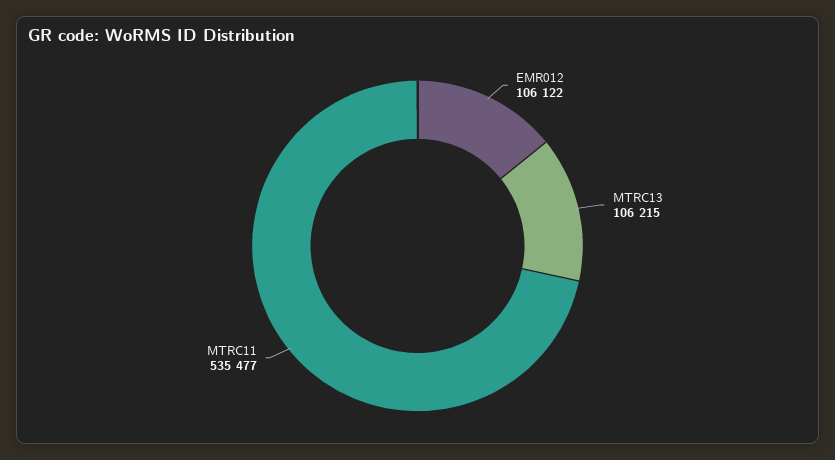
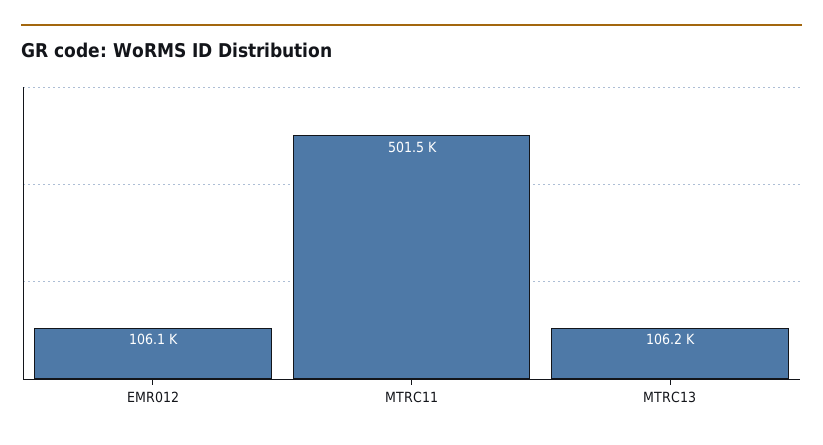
MTRC11: 535477 -> 501500

